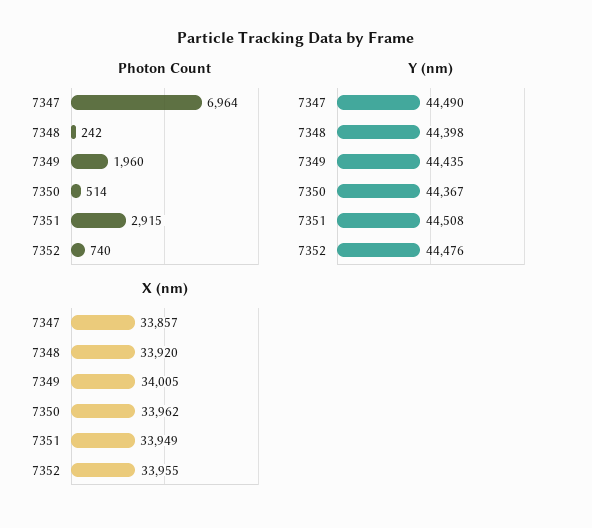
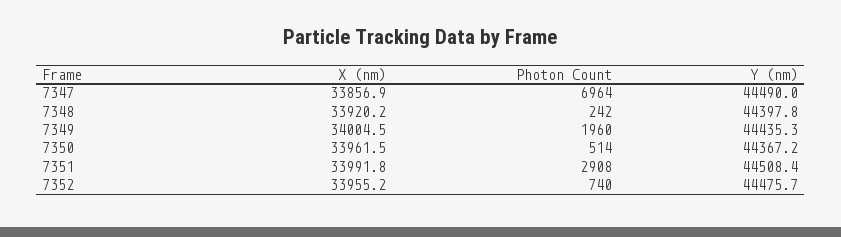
Photon Count, 7351: 2915 -> 2908
X (nm), 7351: 33949 -> 33991.8

